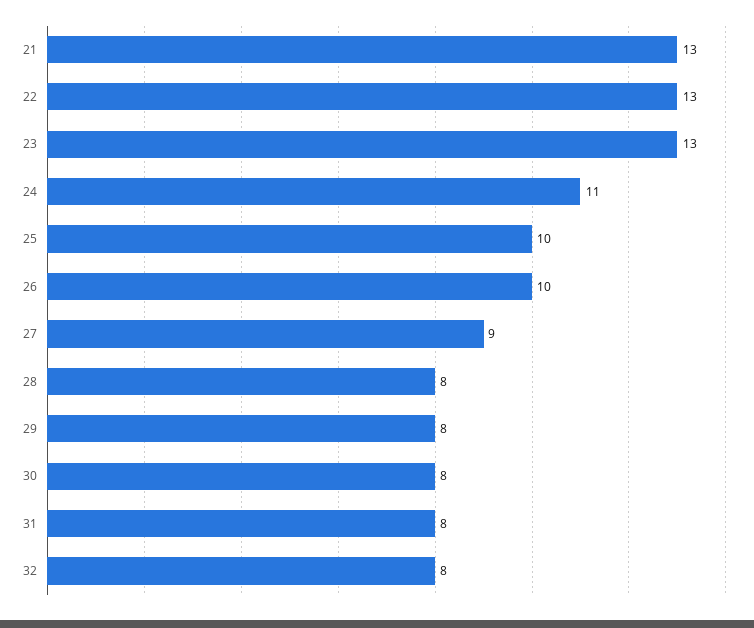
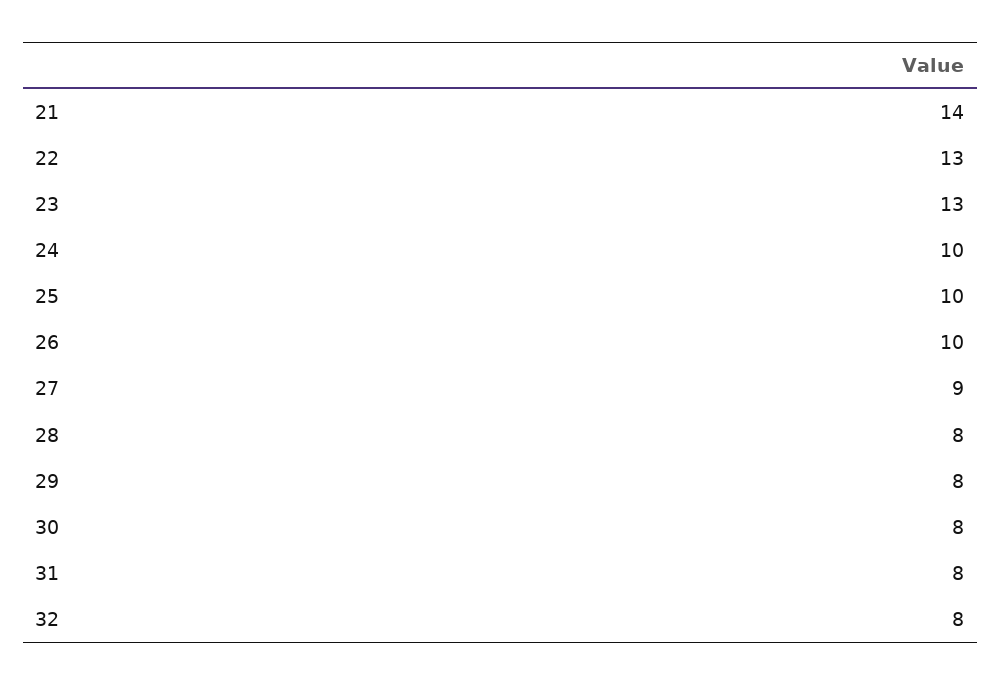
21: 13 -> 14
24: 11 -> 10

